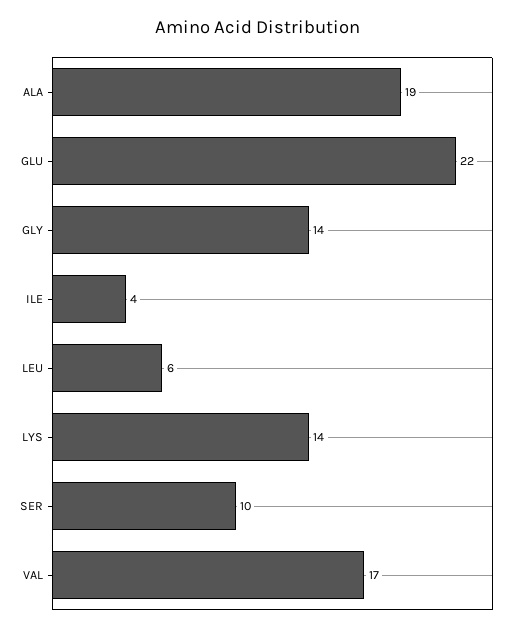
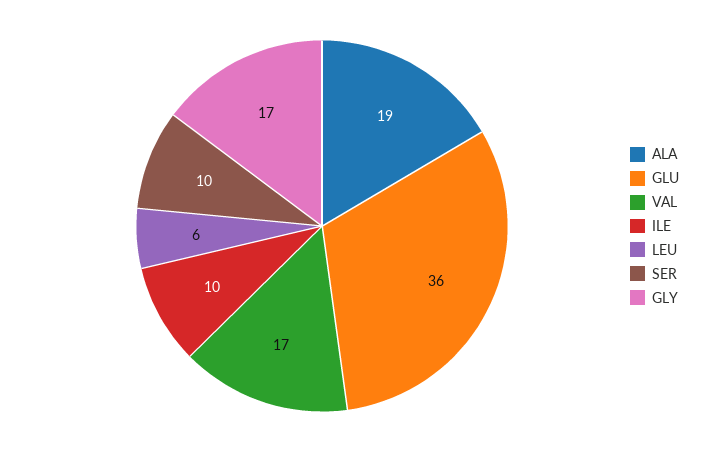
GLU: 22 -> 36
GLY: 14 -> 17
ILE: 4 -> 10
LYS: 14 -> none

